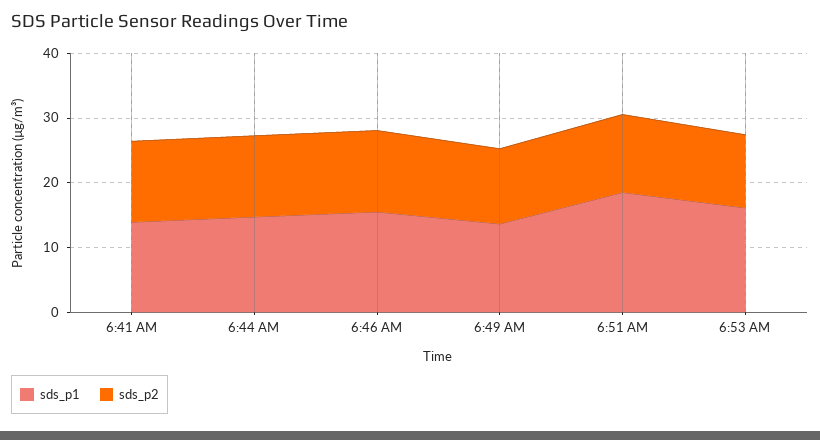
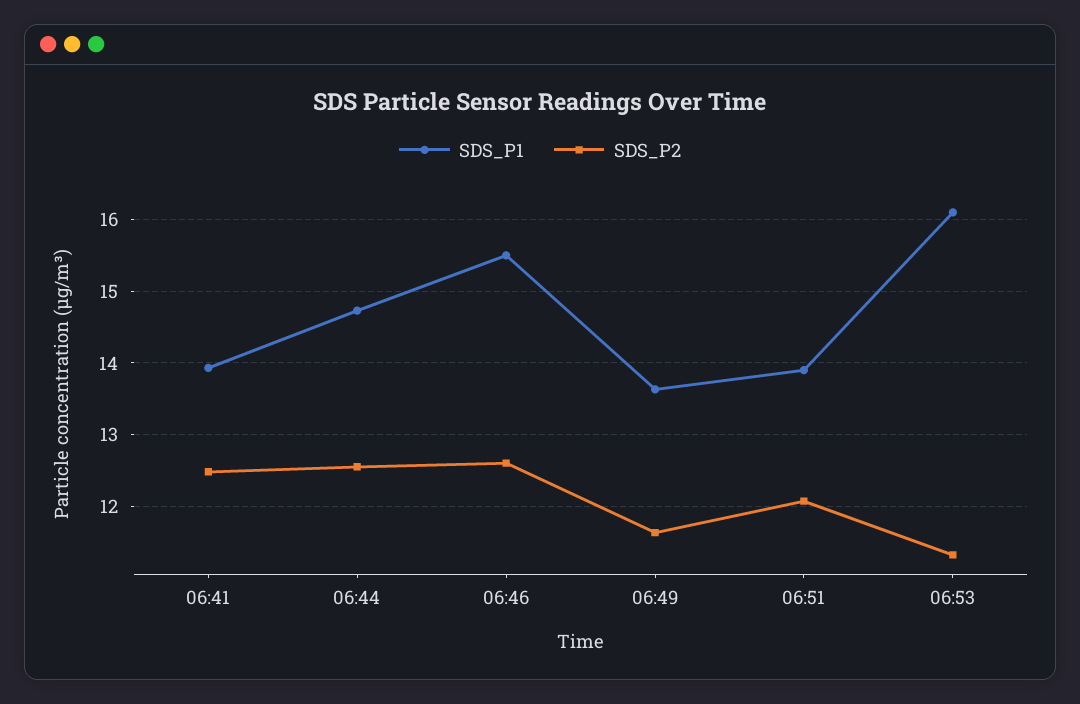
sds_p1, 6:51 AM: 18 -> 13.9

